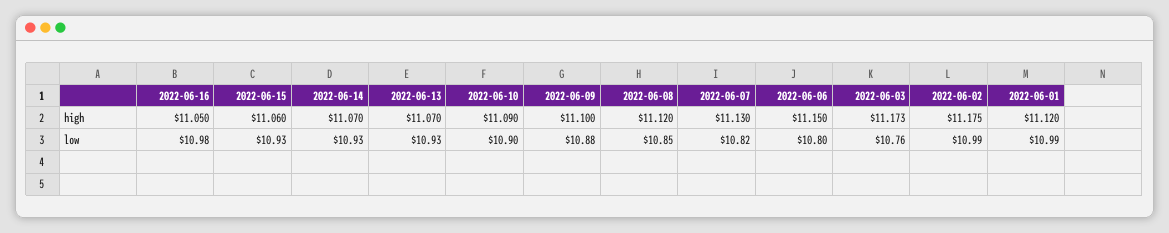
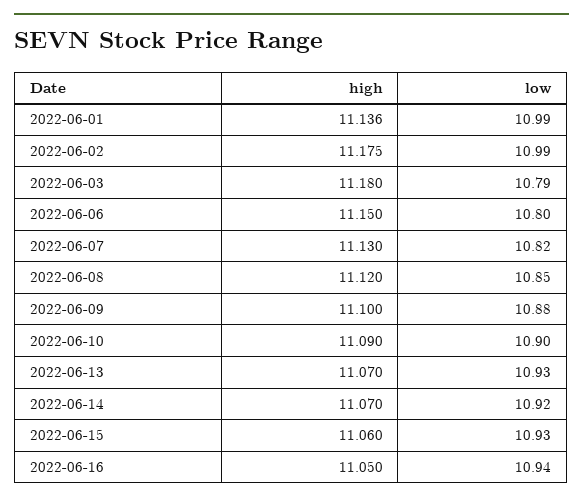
2022-06-03, high: 11.173 -> 11.18
2022-06-01, high: 11.12 -> 11.136
2022-06-16, low: 10.98 -> 10.94
2022-06-14, low: 10.93 -> 10.92
2022-06-03, low: 10.76 -> 10.79

